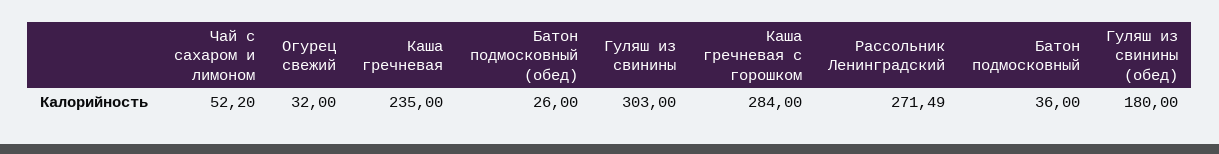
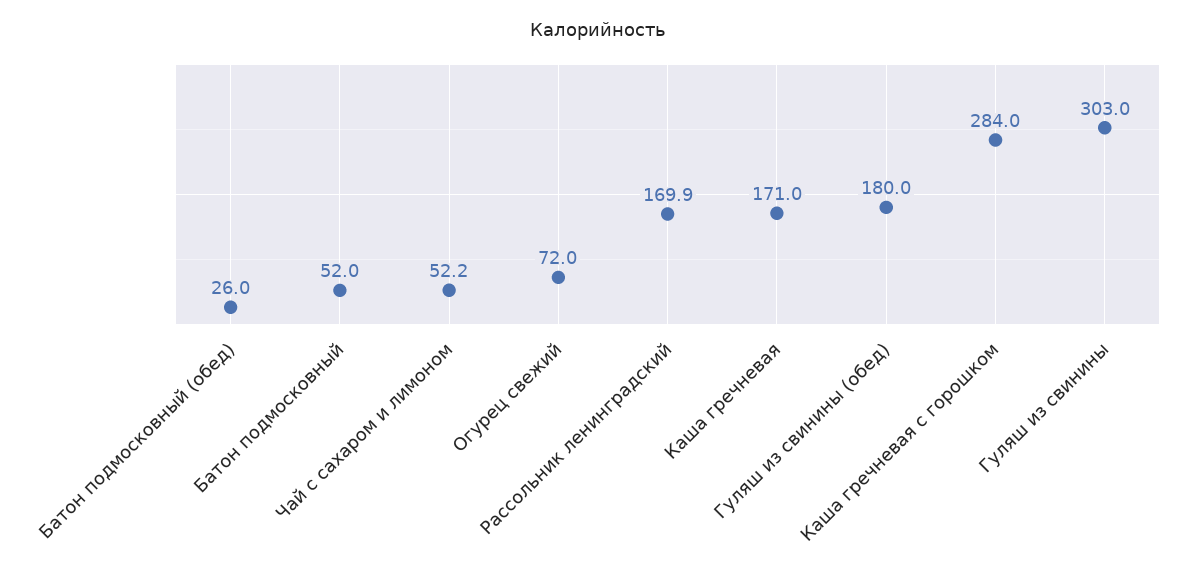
Огурец свежий: 32 -> 72
Каша гречневая: 235 -> 171
Рассольник Ленинградский: 271.49 -> 169.9
Батон подмосковный: 36 -> 52

